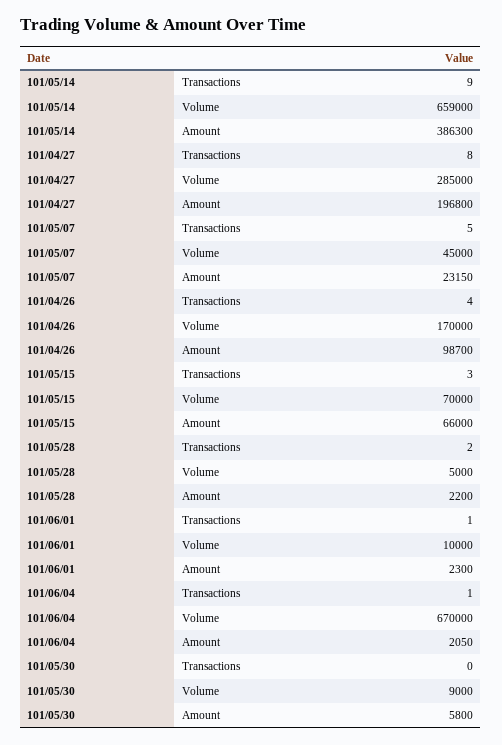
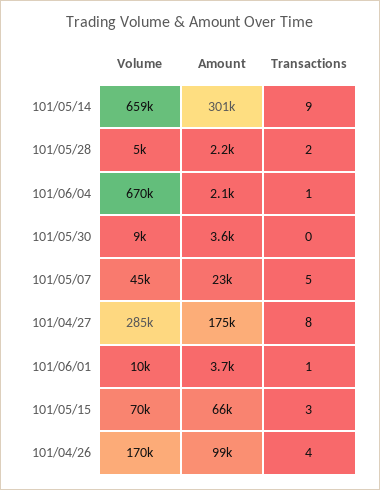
101/05/14, Amount: 386300 -> 301000
101/04/27, Amount: 196800 -> 175000
101/06/01, Amount: 2300 -> 3700
101/05/30, Amount: 5800 -> 3600

